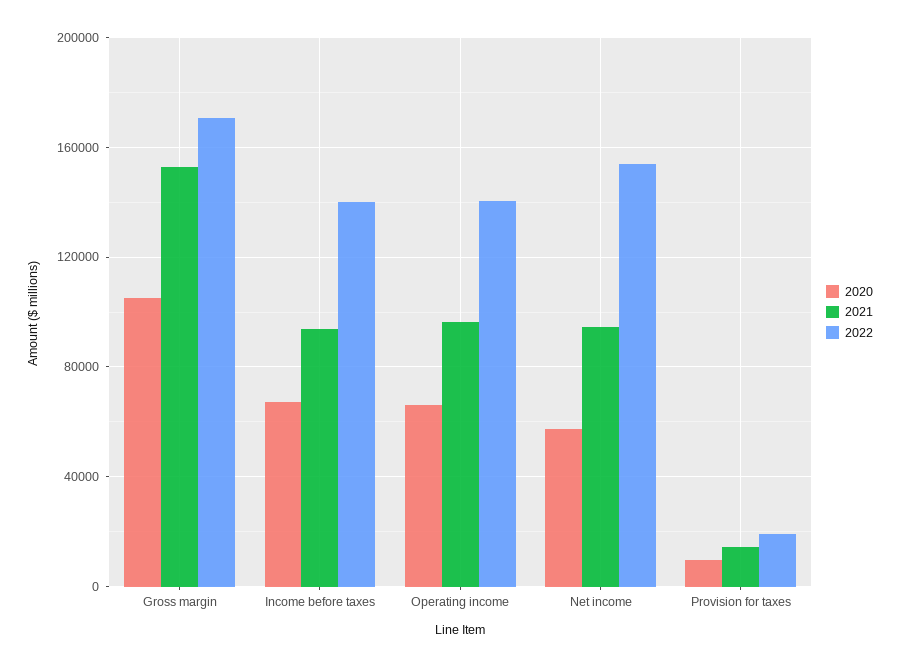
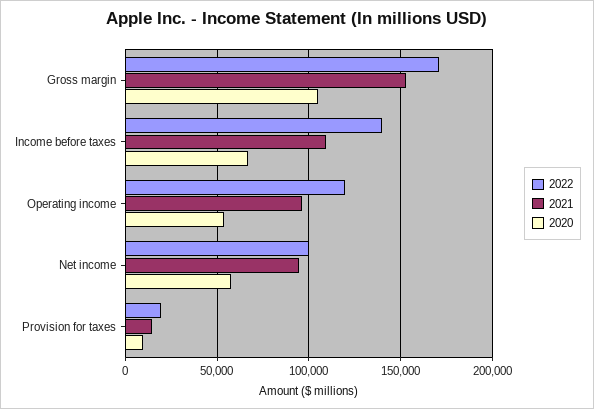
2021, Income before taxes: 95000 -> 110000
2020, Operating income: 65000 -> 55000
2022, Operating income: 140000 -> 120000
2022, Net income: 155000 -> 100000

